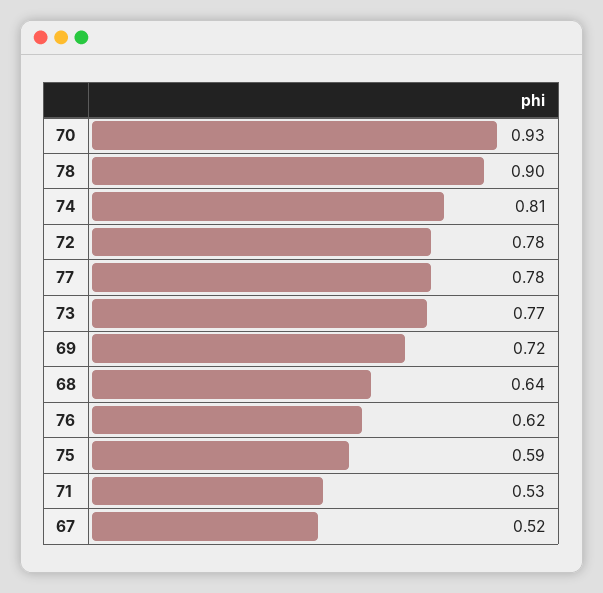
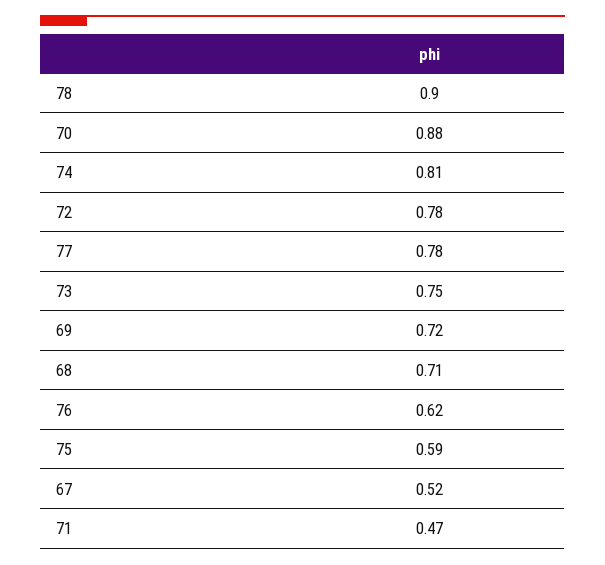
70: 0.93 -> 0.88
73: 0.77 -> 0.75
68: 0.64 -> 0.71
71: 0.53 -> 0.47

